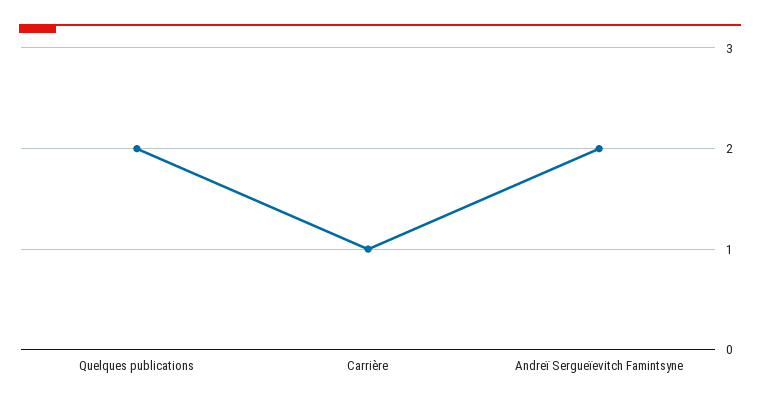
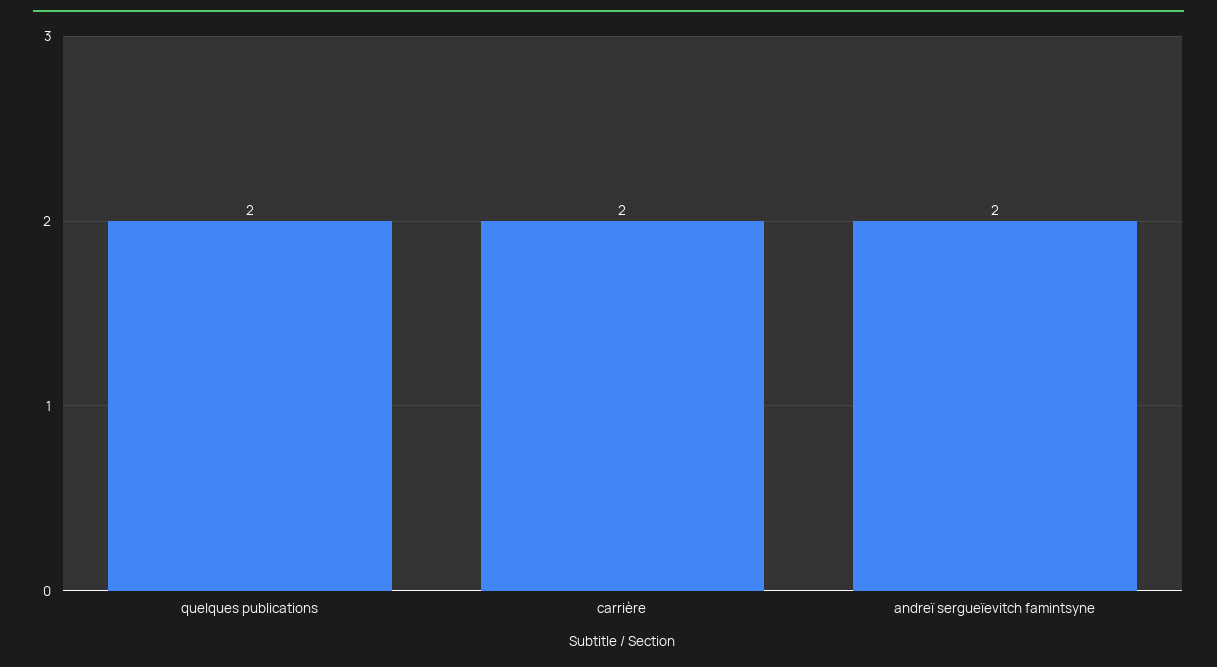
Carrière: 1 -> 2

